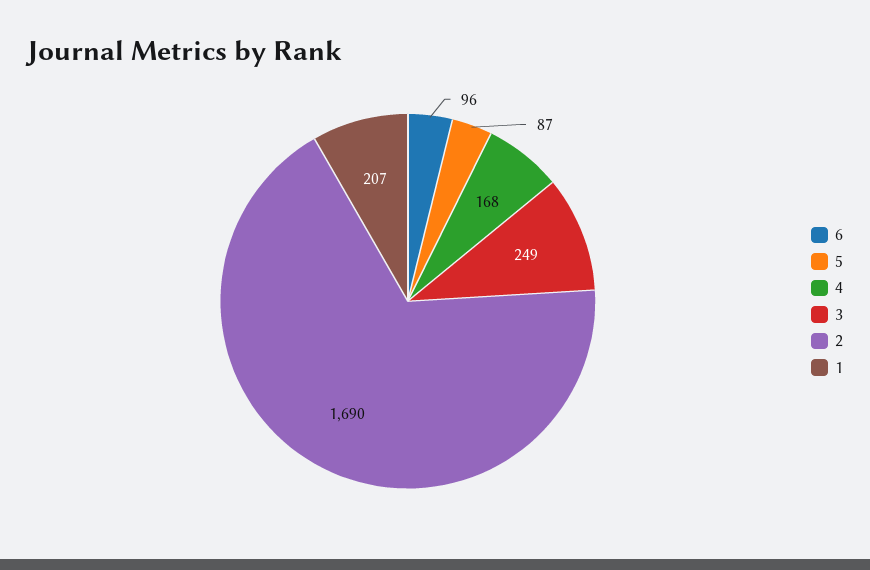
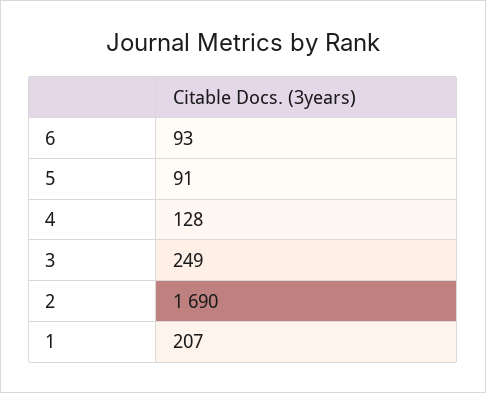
6: 96 -> 93
5: 87 -> 91
4: 168 -> 128

